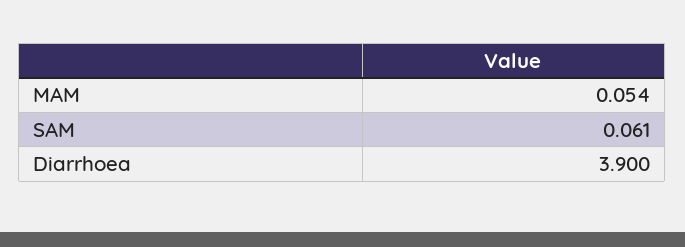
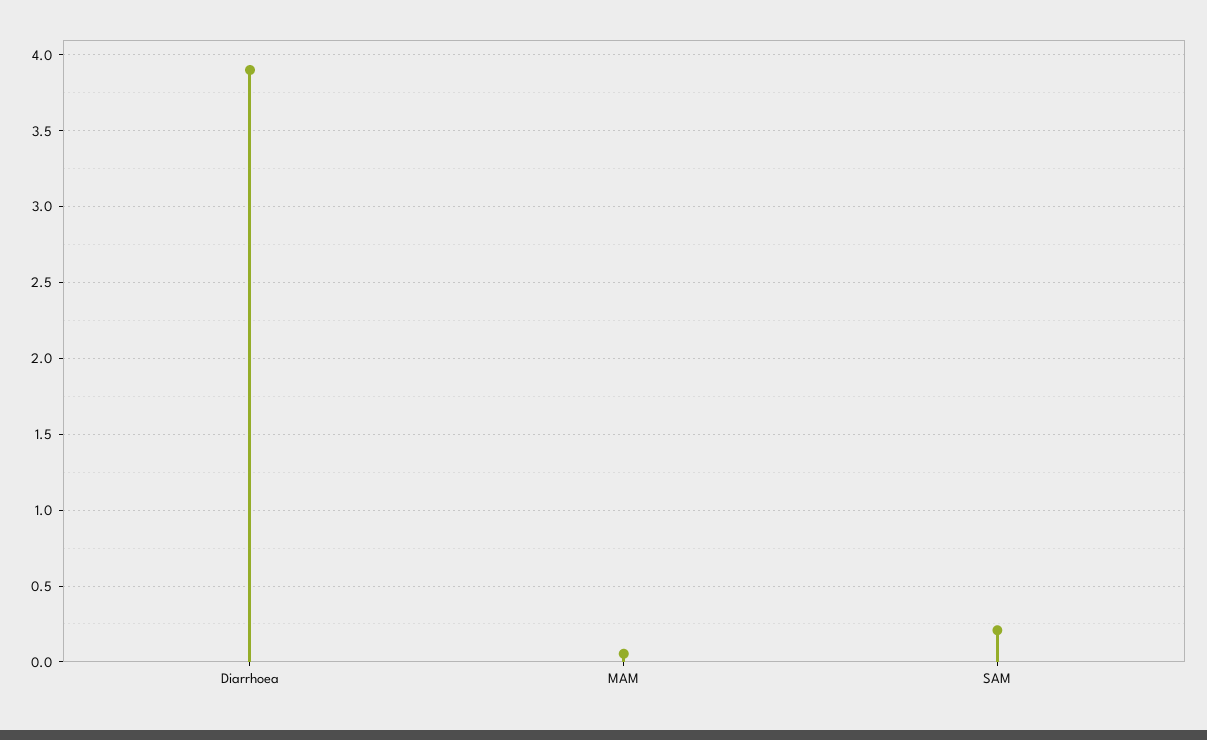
SAM: 0.061 -> 0.2

